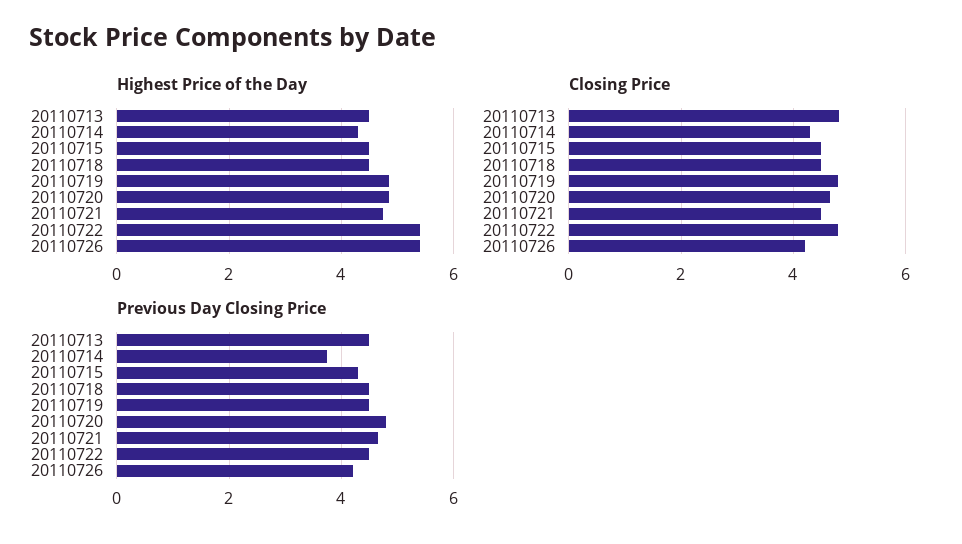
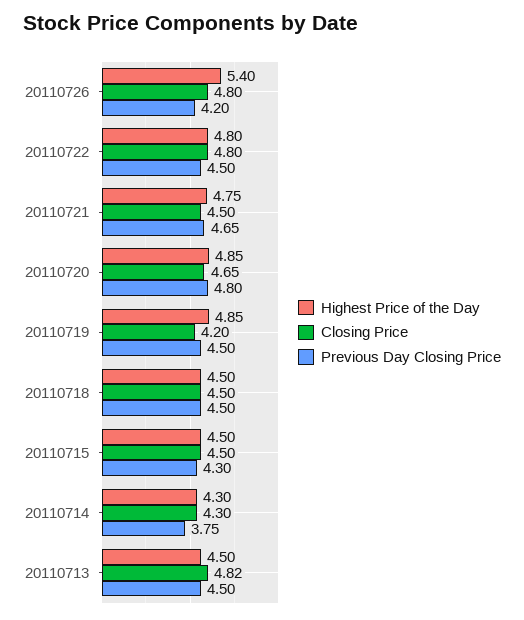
Highest Price of the Day, 20110722: 5.4 -> 4.8
Closing Price, 20110719: 4.8 -> 4.2
Closing Price, 20110726: 4.2 -> 4.8

